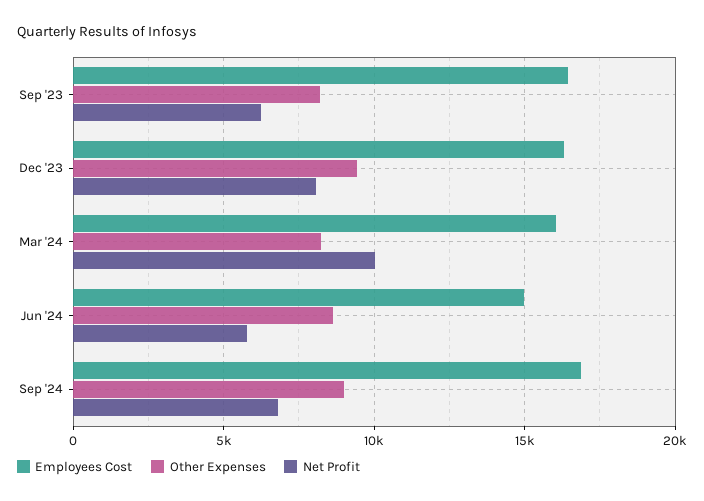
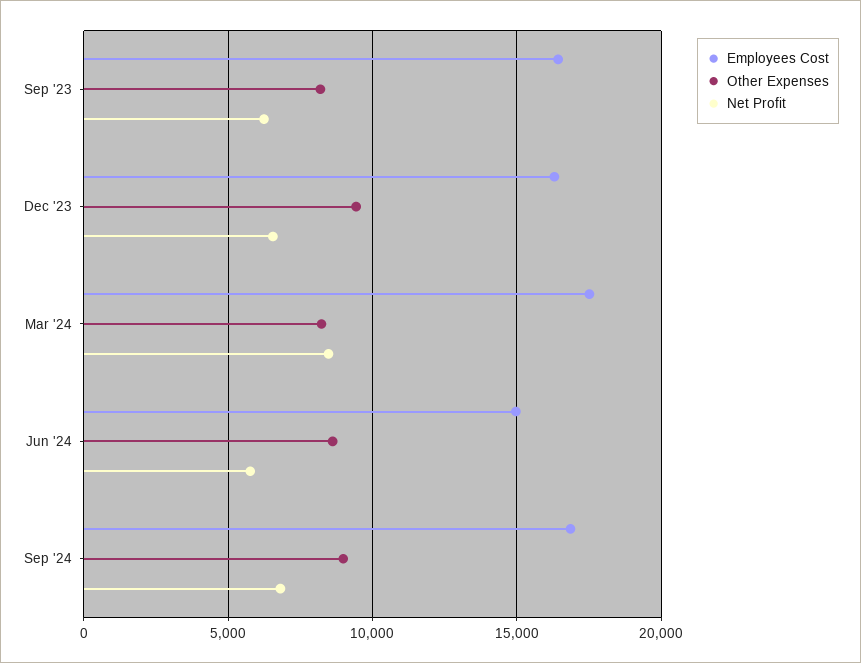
Net Profit, Dec '23: 8000 -> 6500
Employees Cost, Mar '24: 16000 -> 17500
Net Profit, Mar '24: 10000 -> 8500

